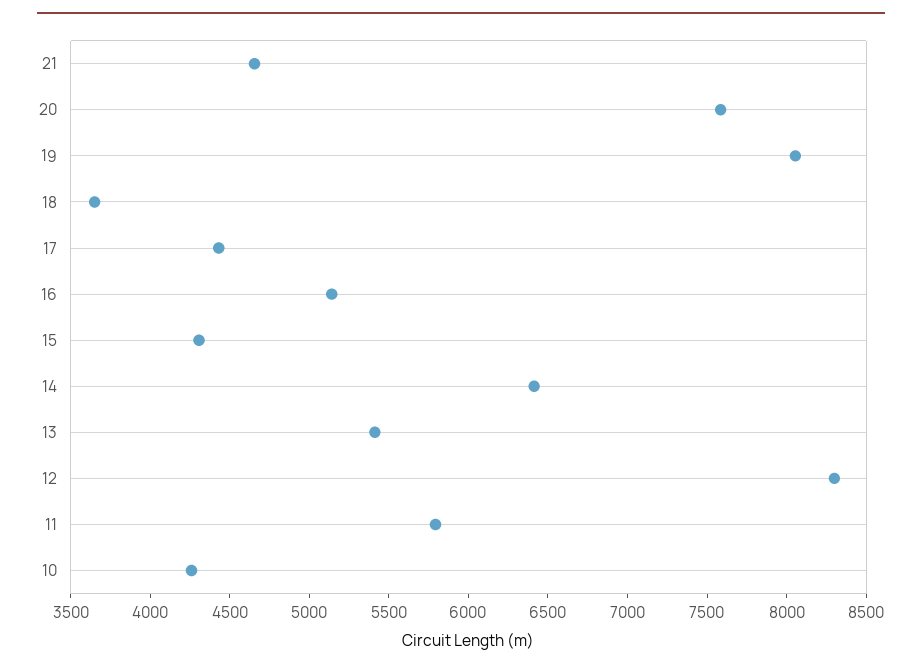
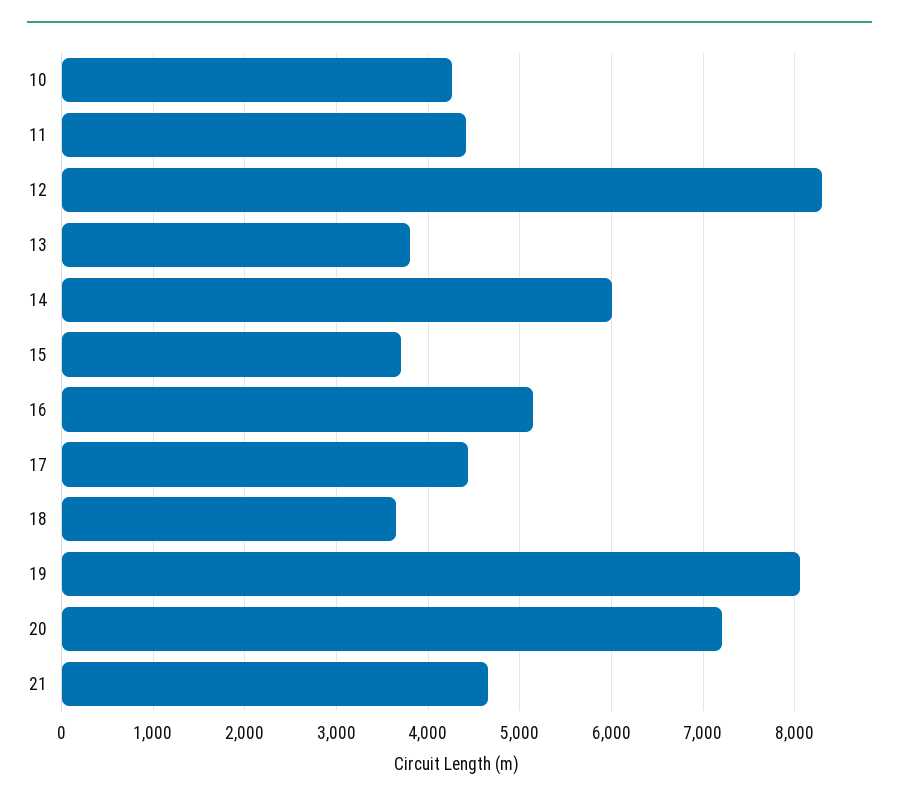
20: 7600 -> 7200
15: 4300 -> 3700
14: 6400 -> 6000
13: 5400 -> 3800
11: 5800 -> 4400

